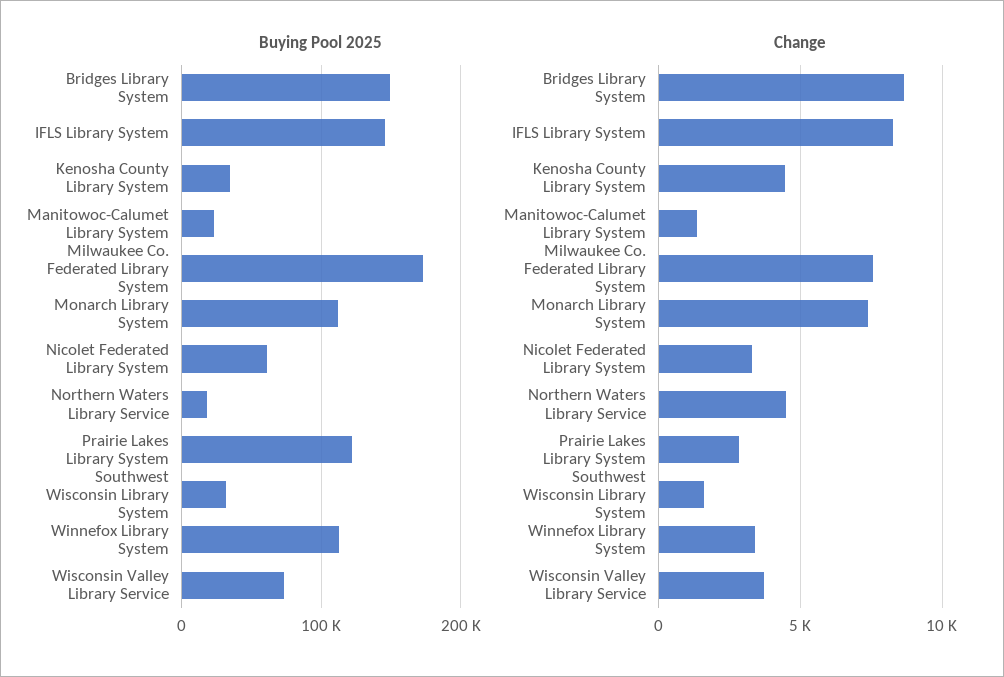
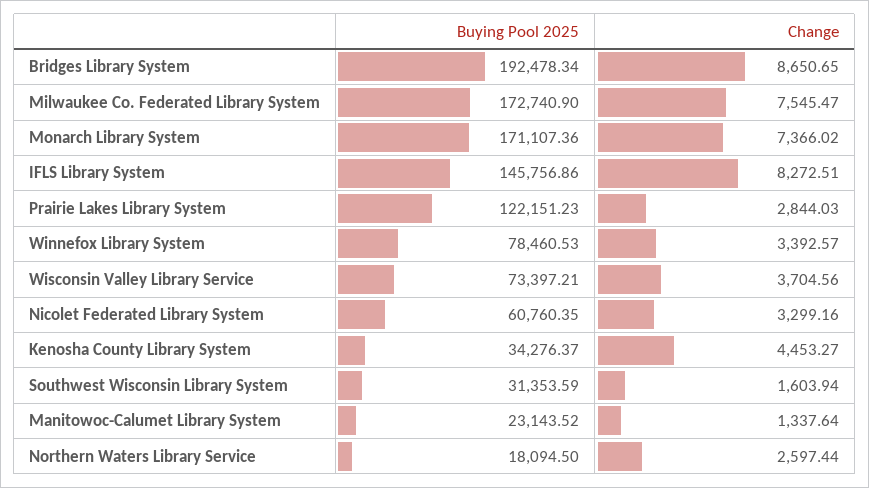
Buying Pool 2025, Bridges Library System: 150000 -> 192478.34
Buying Pool 2025, Monarch Library System: 110000 -> 171107.36
Buying Pool 2025, Winnefox Library System: 110000 -> 78460.53
Change, Northern Waters Library Service: 4500 -> 2597.44

